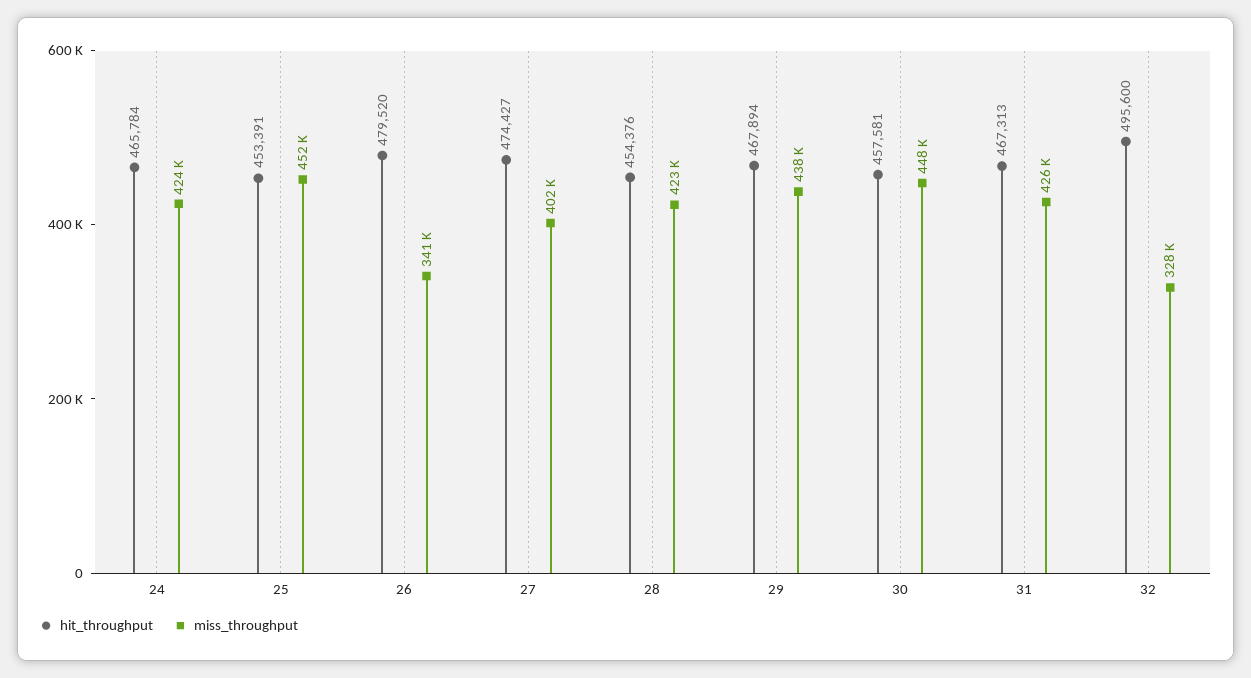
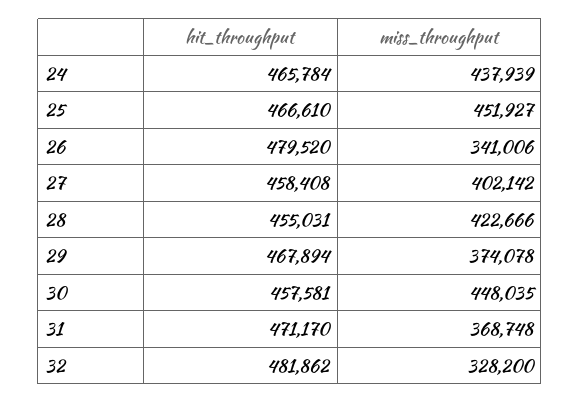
miss_throughput, 24: 424000 -> 437939
hit_throughput, 25: 453391 -> 466610
hit_throughput, 27: 474427 -> 458408
hit_throughput, 28: 454376 -> 455031
miss_throughput, 29: 438000 -> 374078
hit_throughput, 31: 467313 -> 471170
miss_throughput, 31: 426000 -> 368748
hit_throughput, 32: 495600 -> 481862

